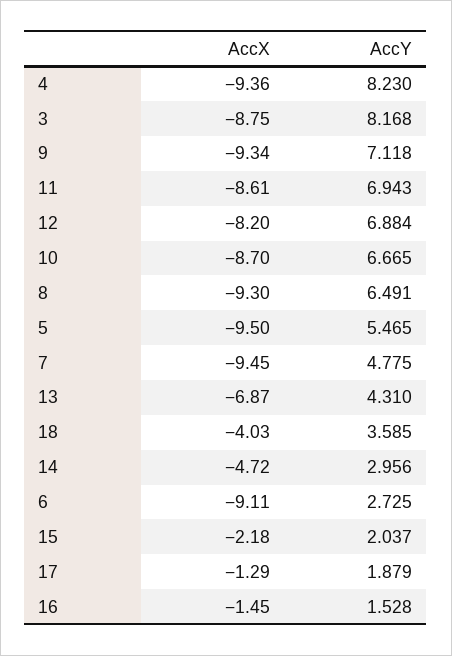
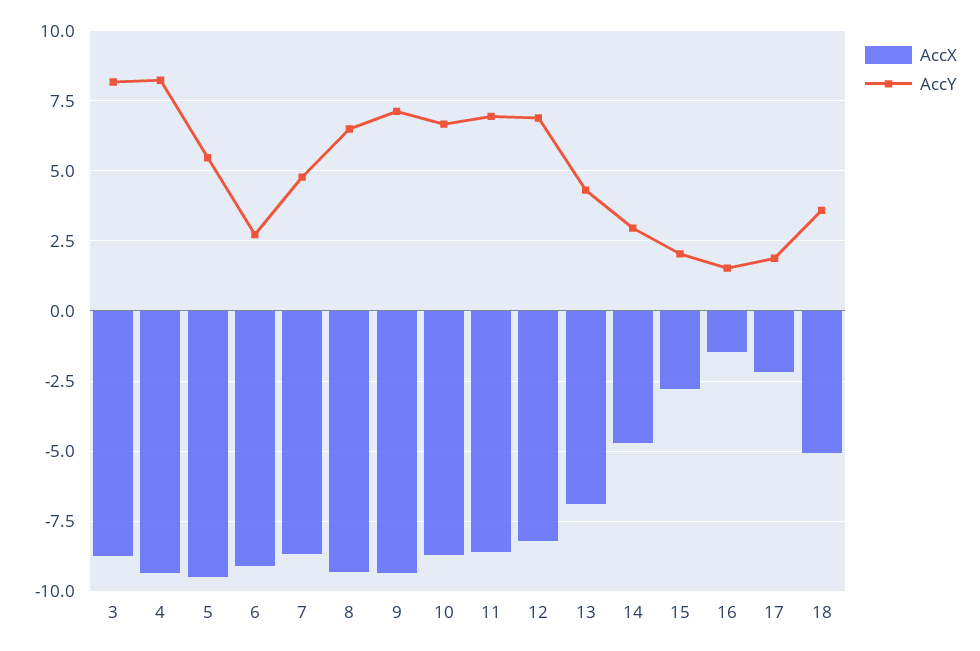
AccX, 7: -9.45 -> -8.75
AccX, 18: -4.03 -> -5
AccX, 15: -2.18 -> -2.75
AccX, 17: -1.29 -> -2.25

